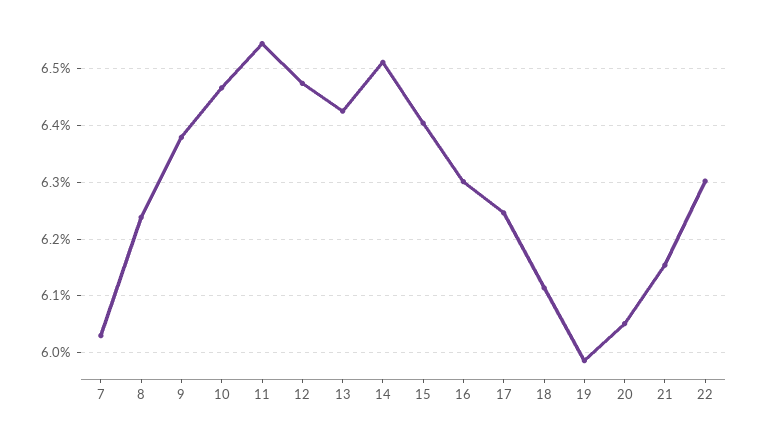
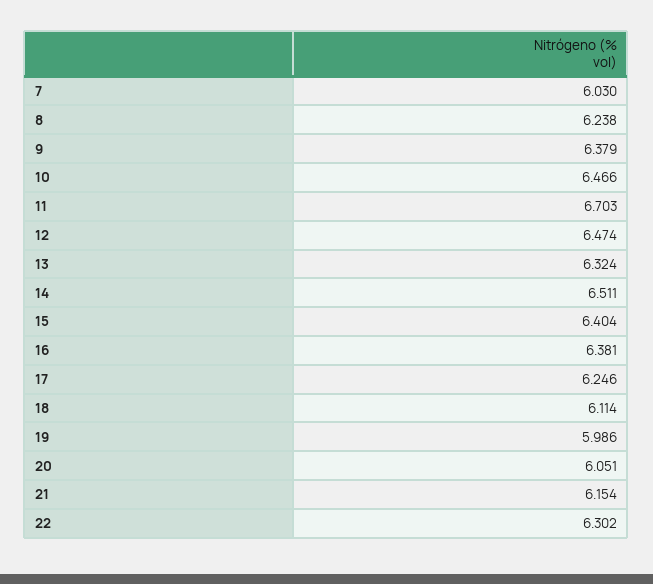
11: 6.54 -> 6.703
13: 6.42 -> 6.324
16: 6.3 -> 6.381

